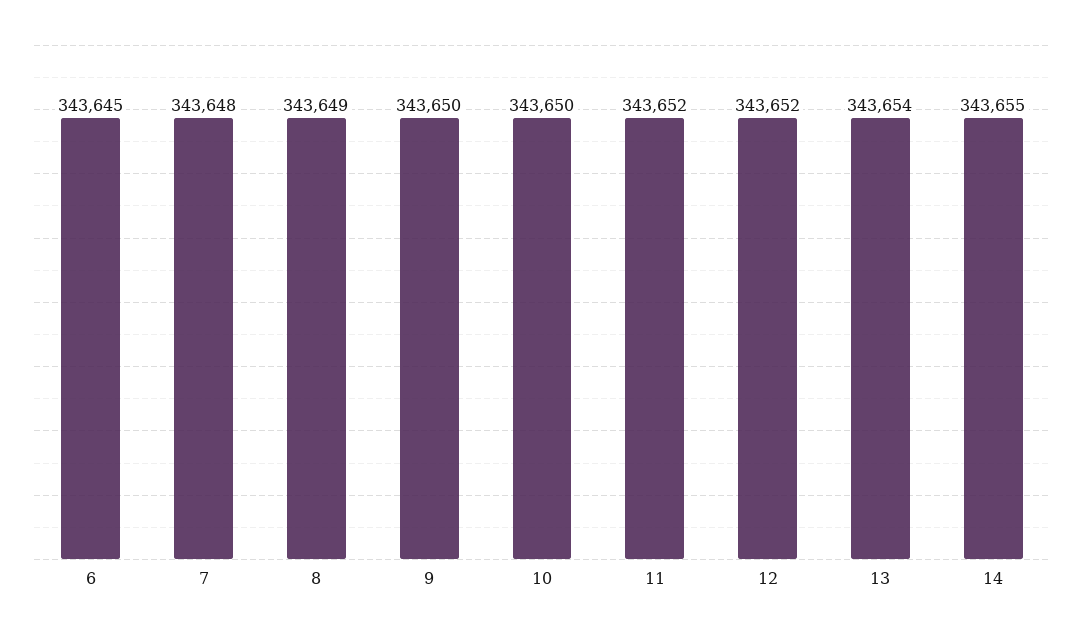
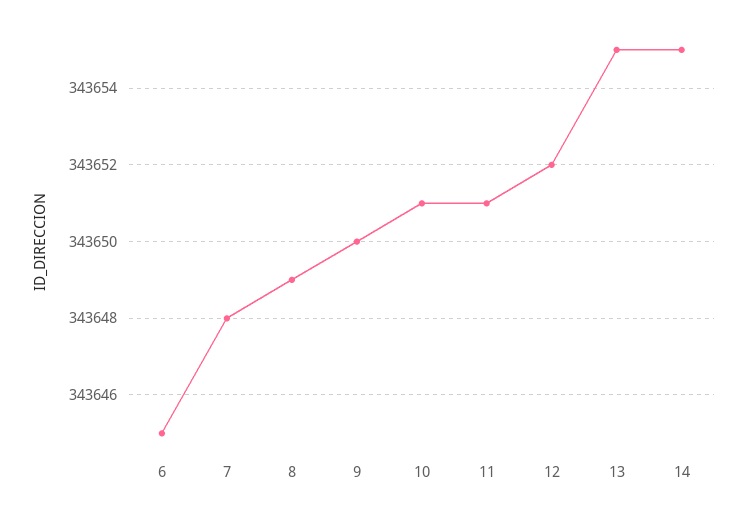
10: 343650 -> 343651
11: 343652 -> 343651
13: 343654 -> 343655

